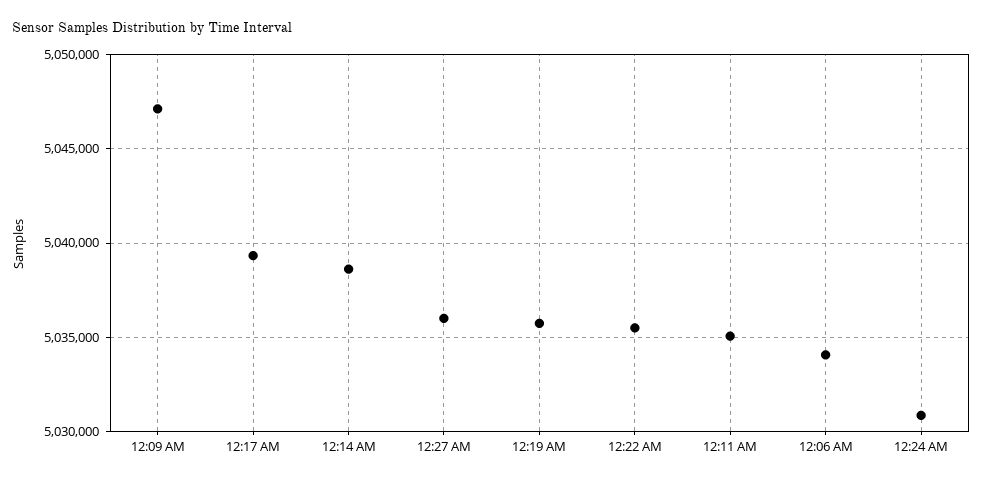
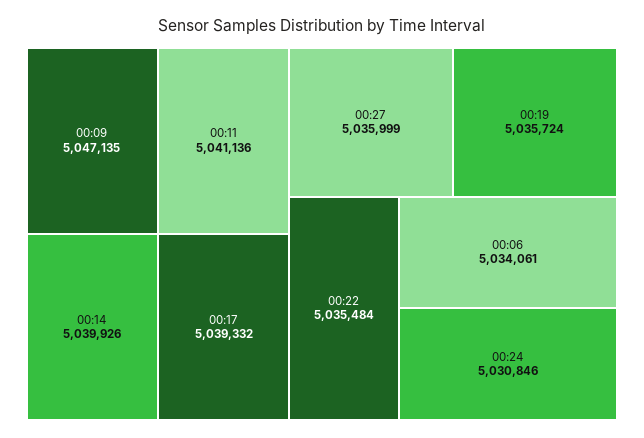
12:14 AM: 5038500 -> 5039926
12:11 AM: 5035000 -> 5041136

